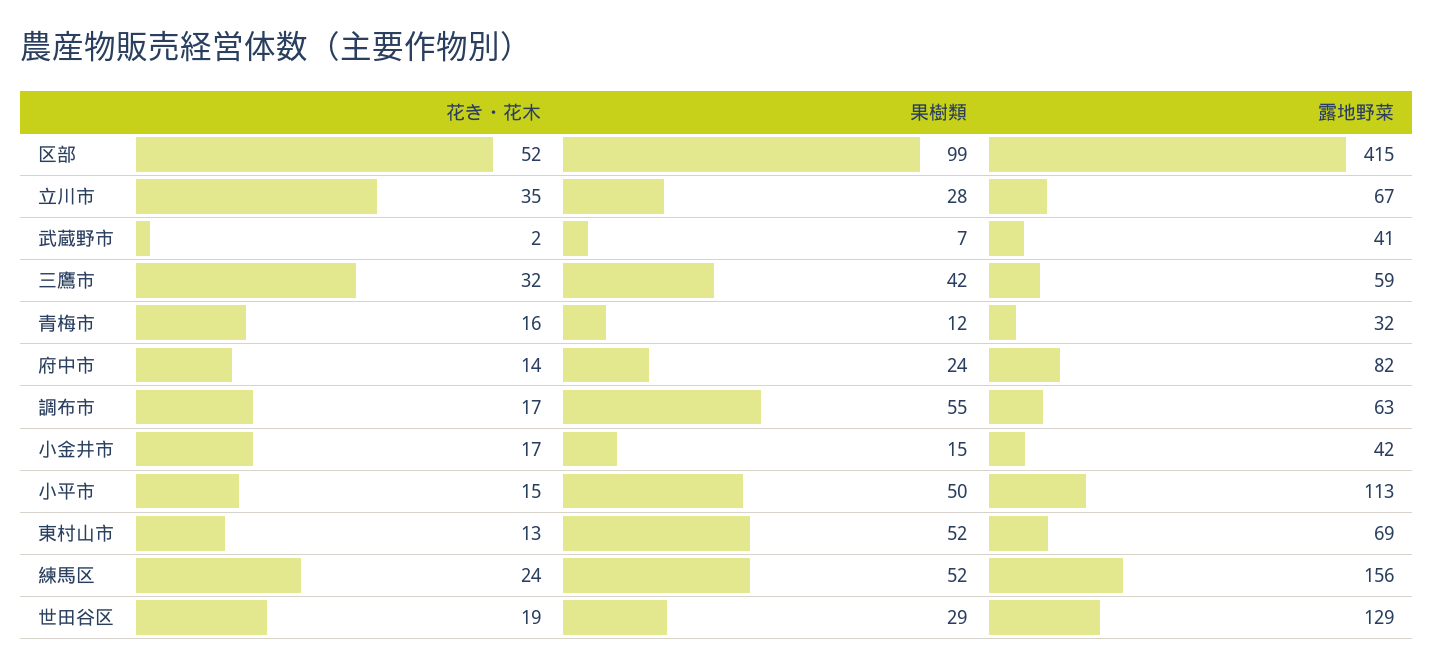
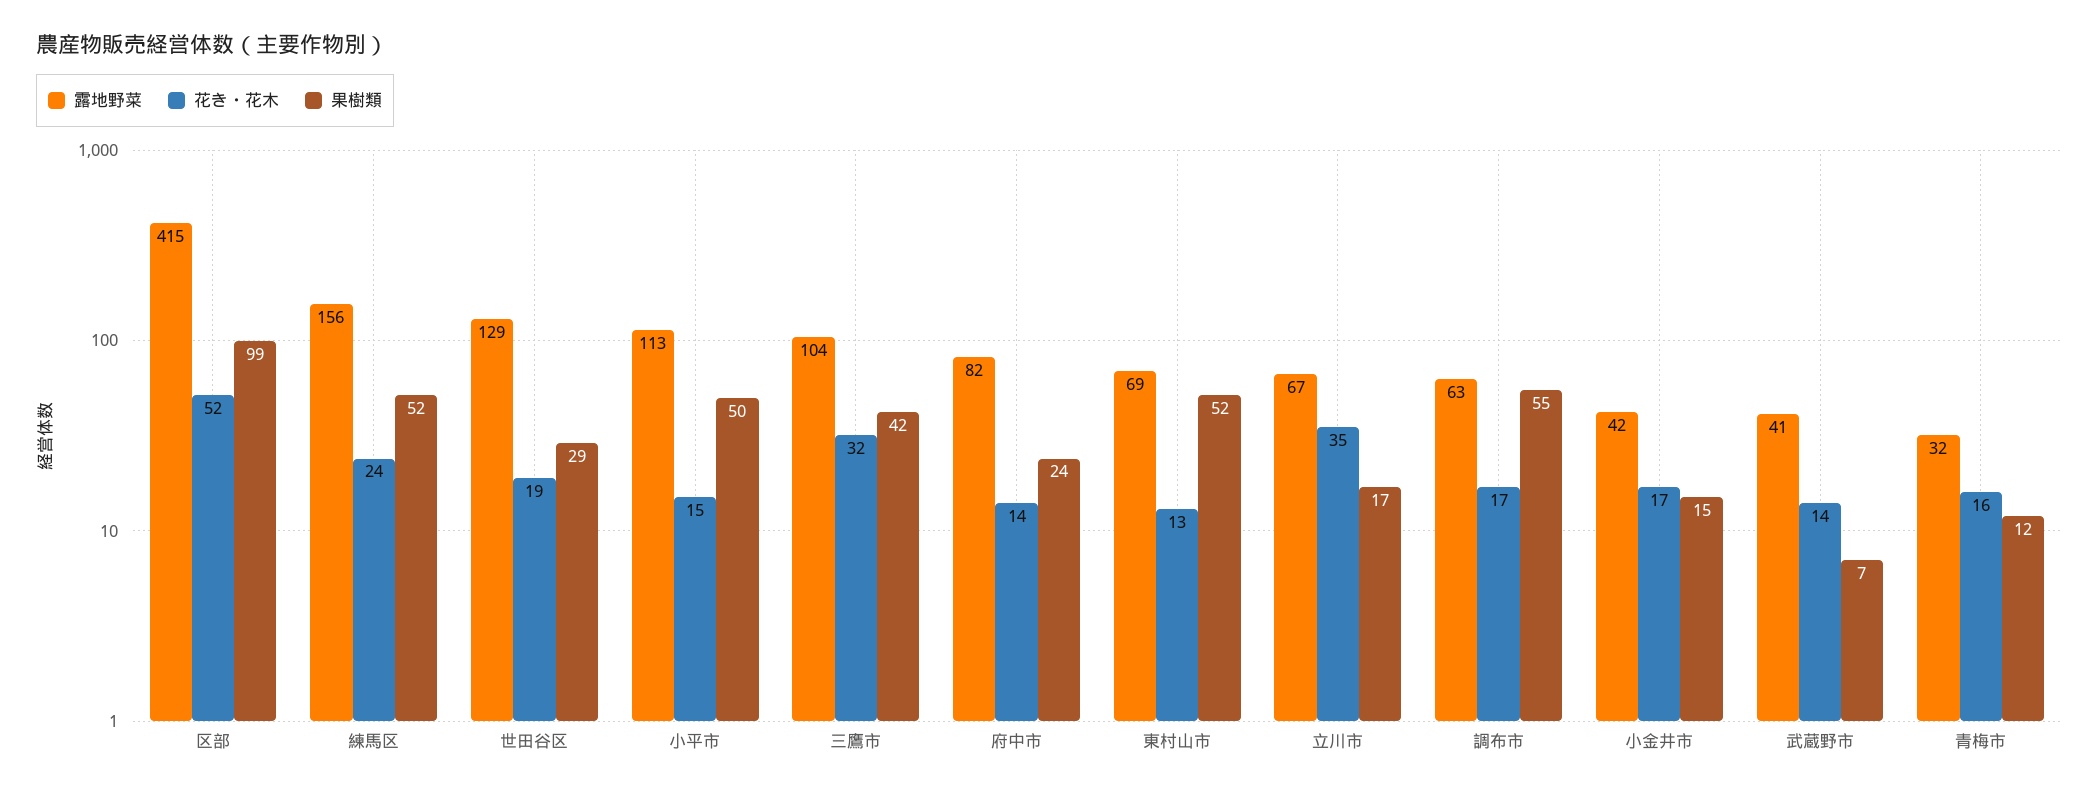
果樹類, 立川市: 28 -> 17
花き・花木, 武蔵野市: 2 -> 14
露地野菜, 三鷹市: 59 -> 104

